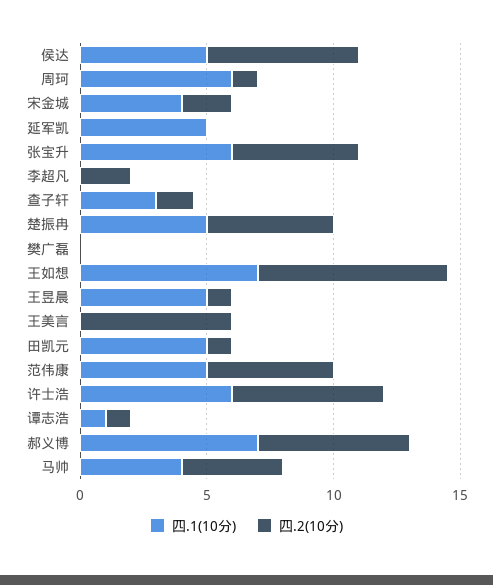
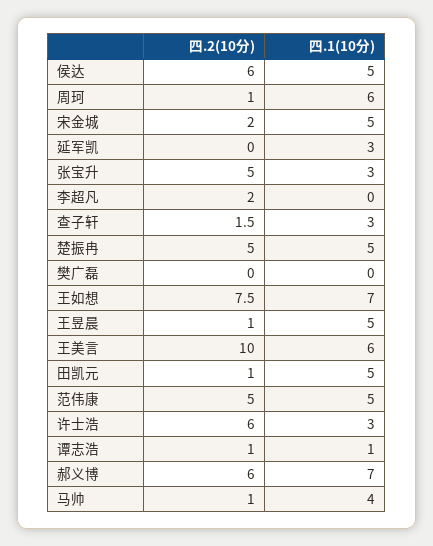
四.1(10分), 宋金城: 4 -> 5
四.1(10分), 延军凯: 5 -> 3
四.1(10分), 张宝升: 6 -> 3
四.1(10分), 王美言: 0 -> 6
四.2(10分), 王美言: 6 -> 10
四.1(10分), 许士浩: 6 -> 3
四.2(10分), 马帅: 4 -> 1

